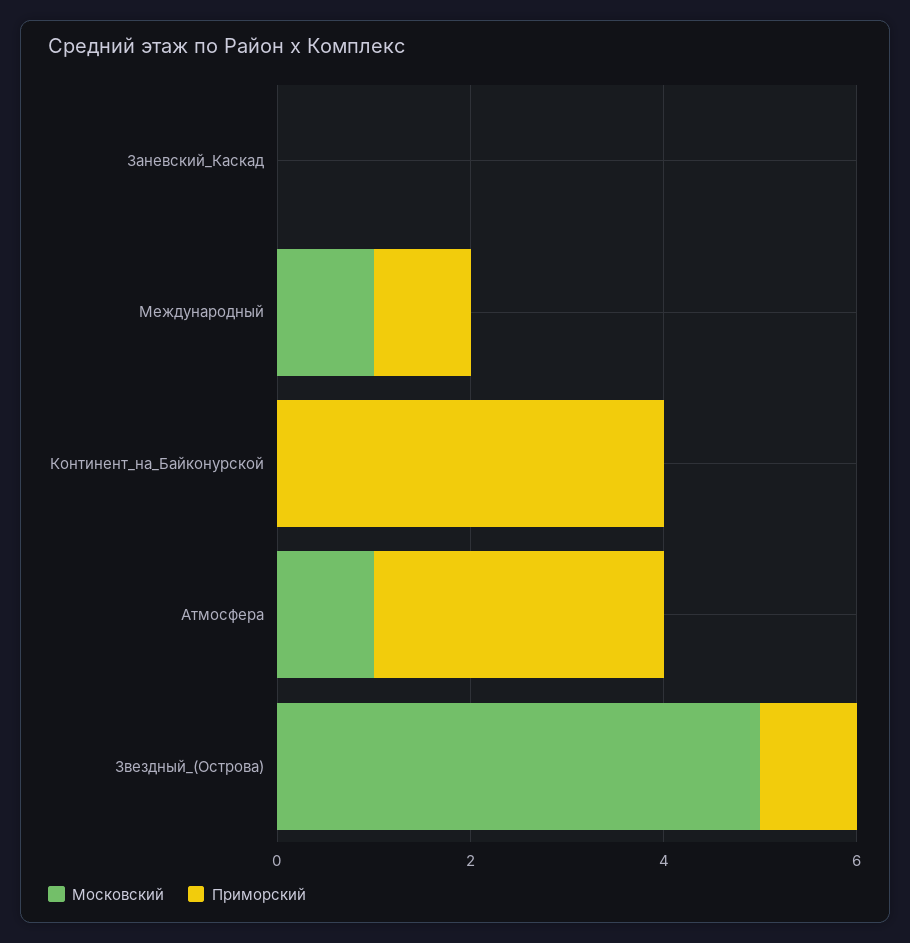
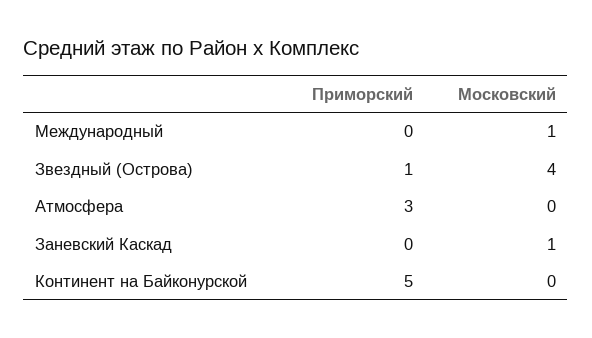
Московский, Заневский_Каскад: 0 -> 1
Приморский, Международный: 1 -> 0
Приморский, Континент_на_Байконурской: 4 -> 5
Московский, Атмосфера: 1 -> 0
Московский, Звездный_(Острова): 5 -> 4

